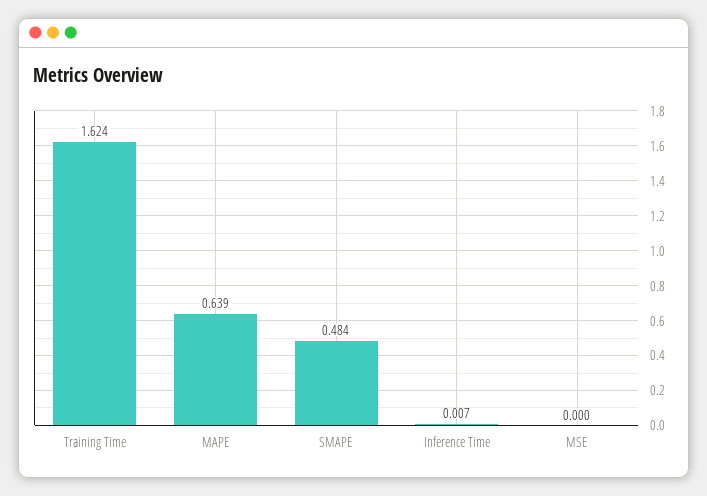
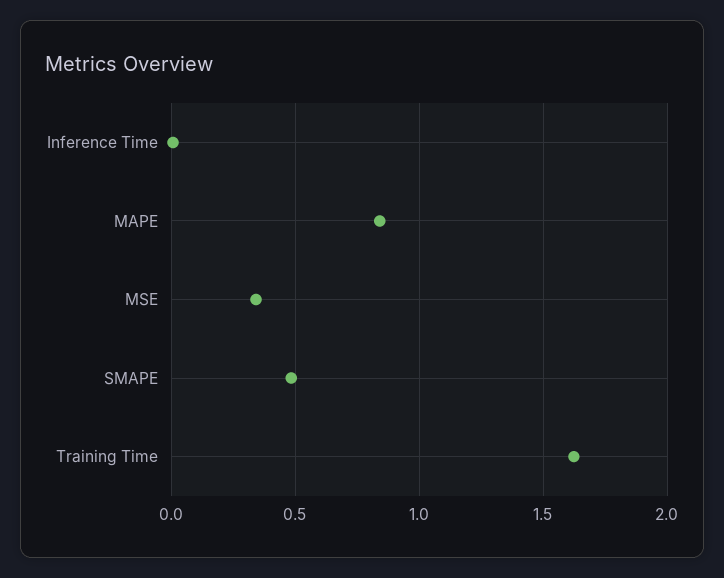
MAPE: 0.639 -> 0.85
MSE: 0 -> 0.35

